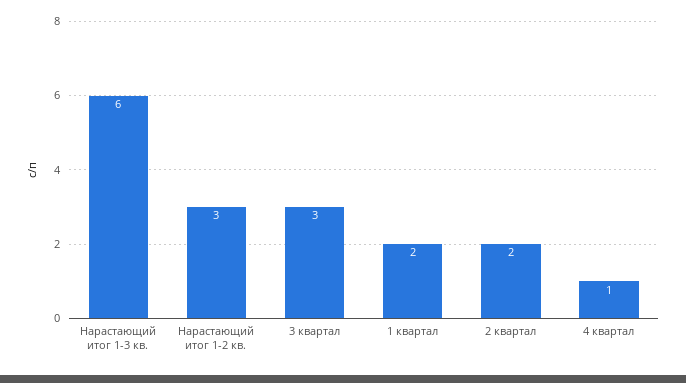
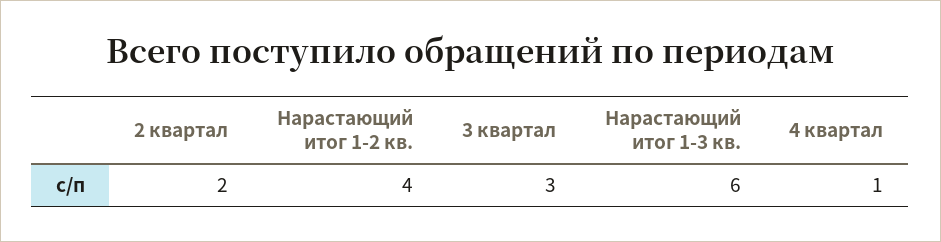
Нарастающий итог 1-2 кв.: 3 -> 4
1 квартал: 2 -> none

